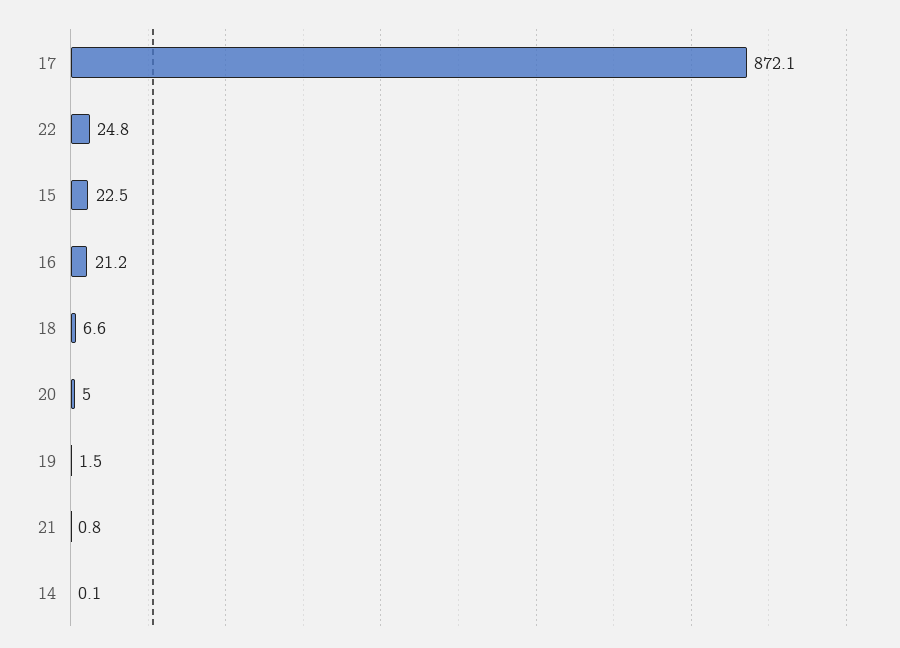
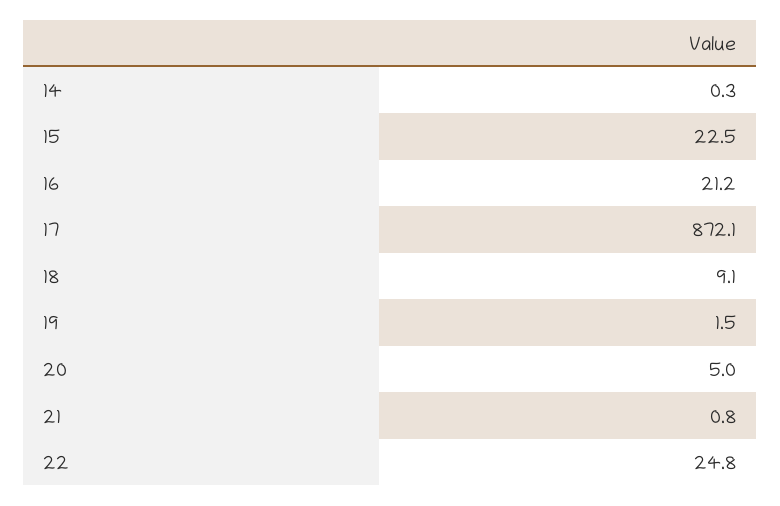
18: 6.6 -> 9.1
14: 0.1 -> 0.3

